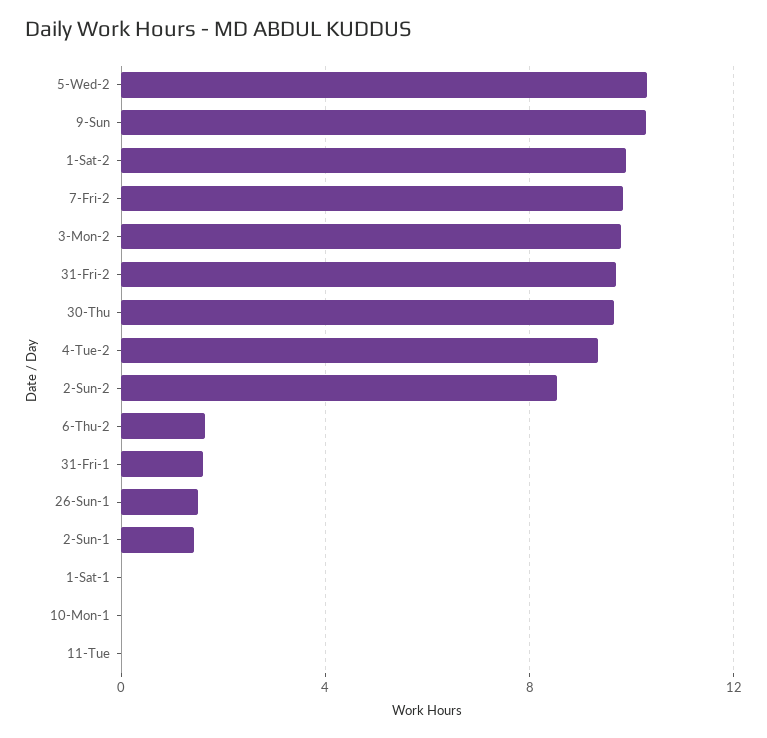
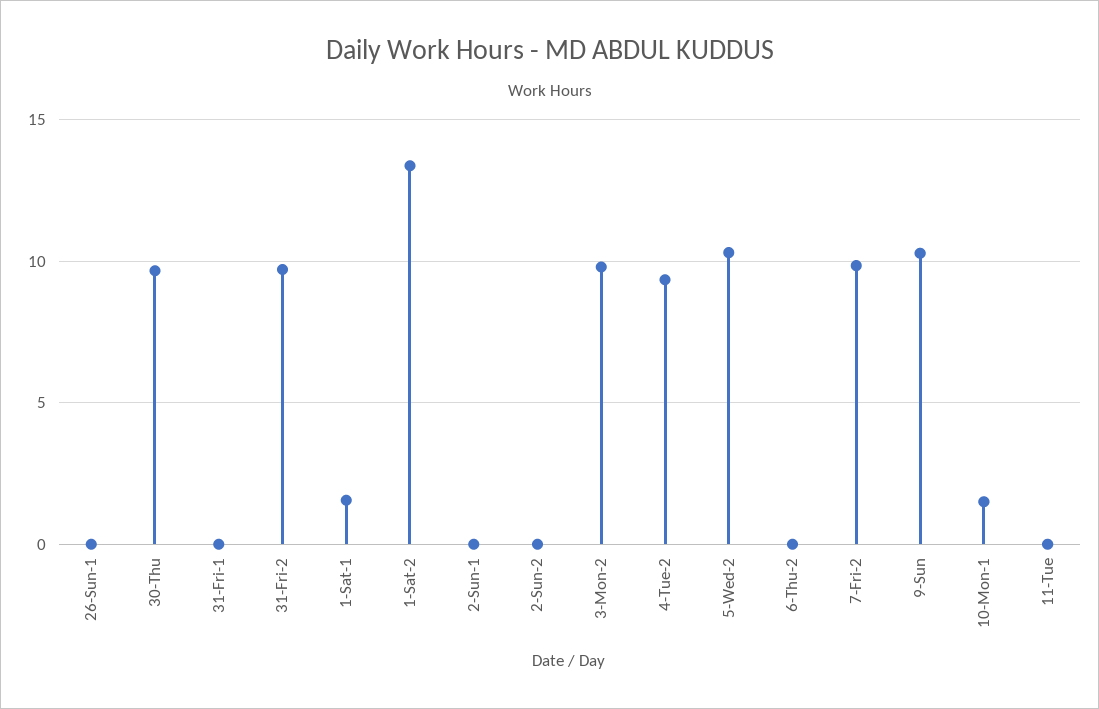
1-Sat-2: 10 -> 13.5
2-Sun-2: 8.5 -> 0
6-Thu-2: 1.5 -> 0
31-Fri-1: 1.5 -> 0
26-Sun-1: 1.5 -> 0
2-Sun-1: 1.5 -> 0
1-Sat-1: 0 -> 1.5
10-Mon-1: 0 -> 1.5

